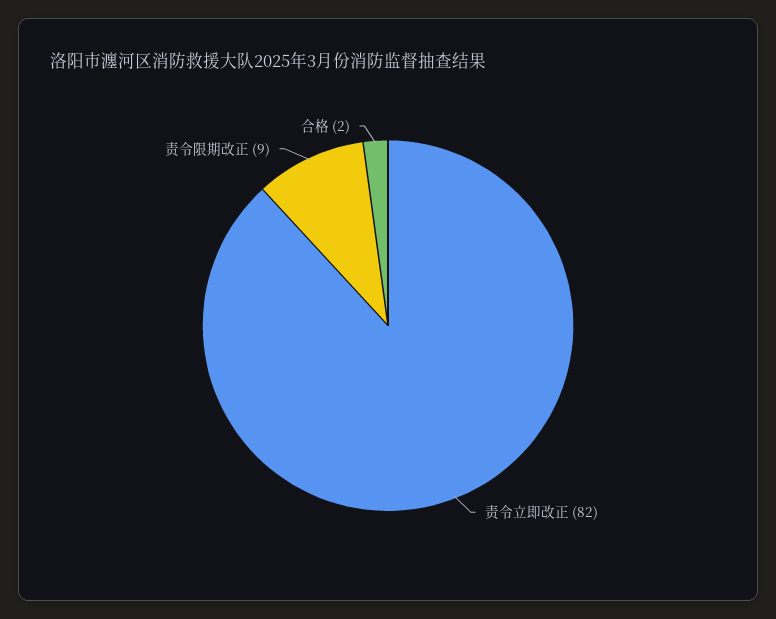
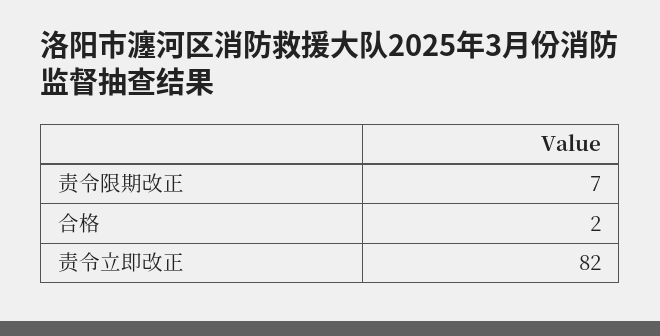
责令限期改正: 9 -> 7

